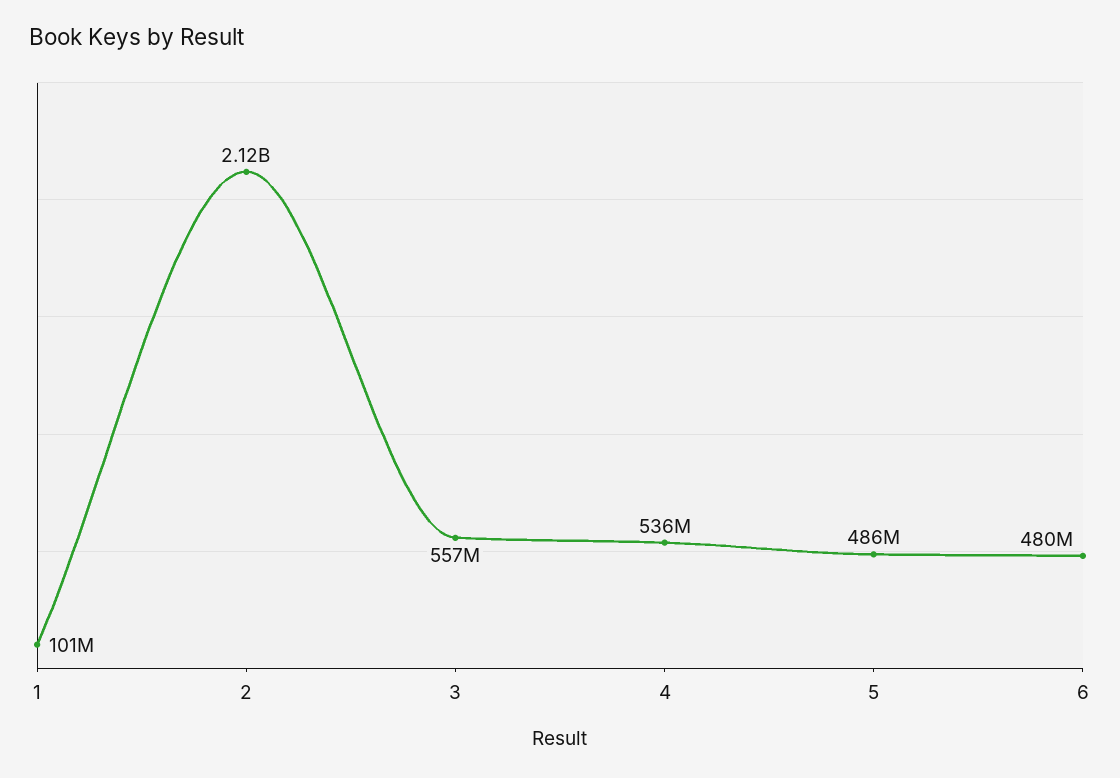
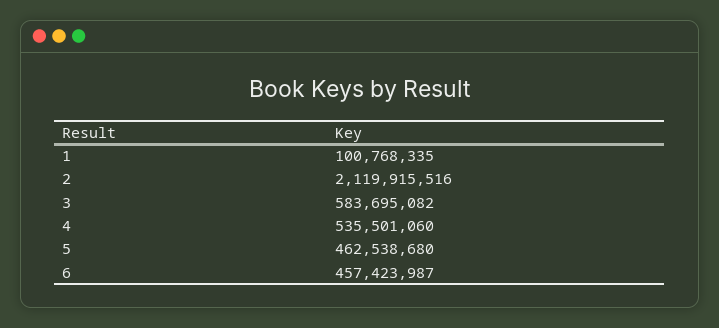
3: 557000000 -> 583695082
5: 486000000 -> 462538680
6: 480000000 -> 457423987

